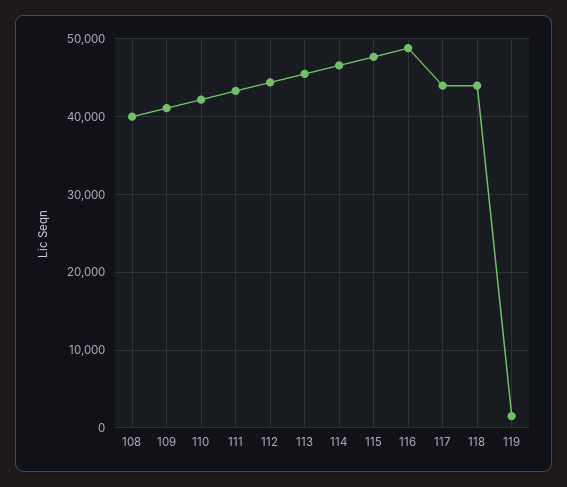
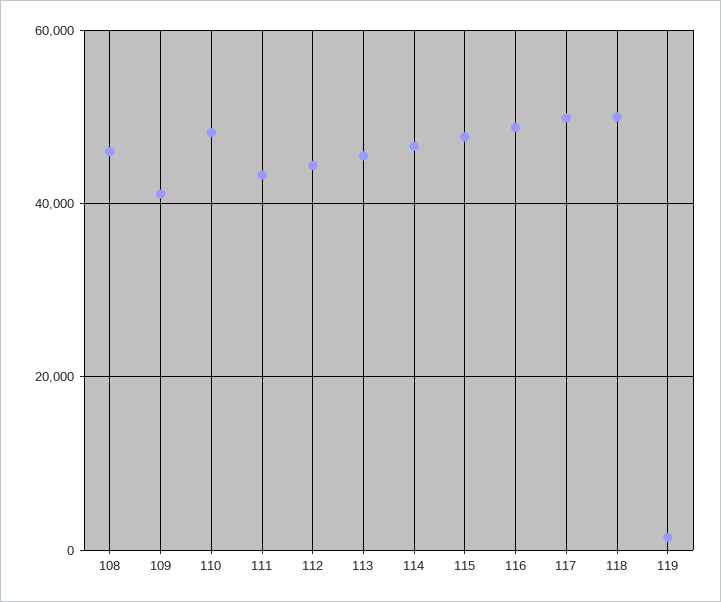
108: 40000 -> 46000
110: 42000 -> 48000
117: 44000 -> 50000
118: 44000 -> 50000

